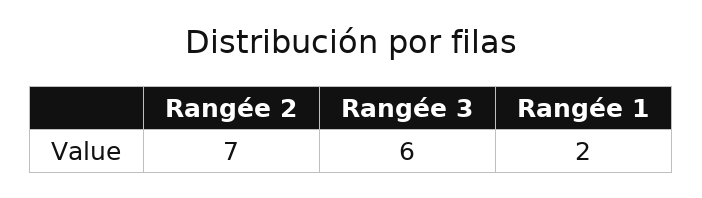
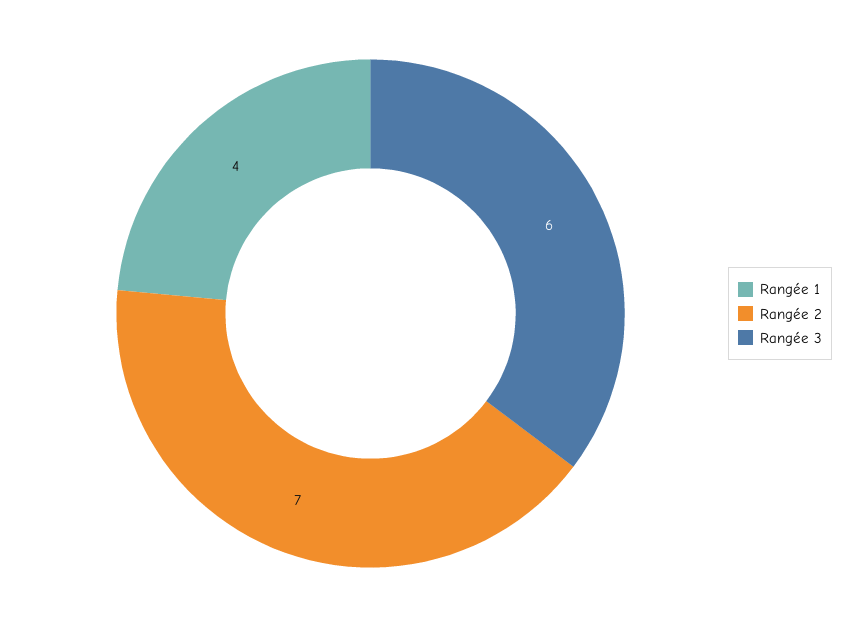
Rangée 1: 2 -> 4

